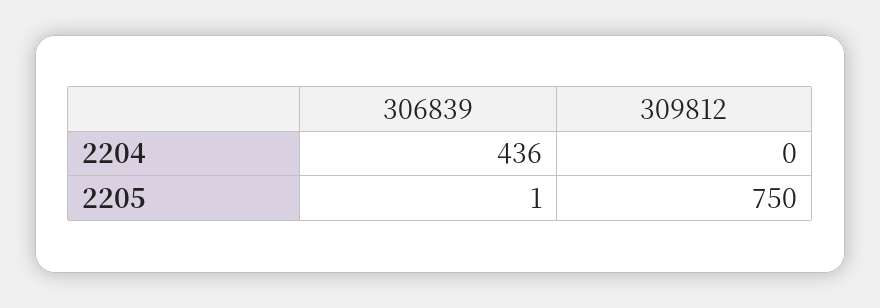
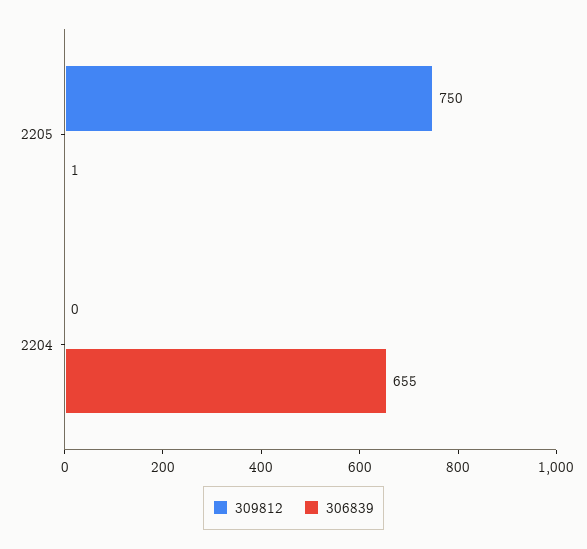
306839, 2204: 436 -> 655

